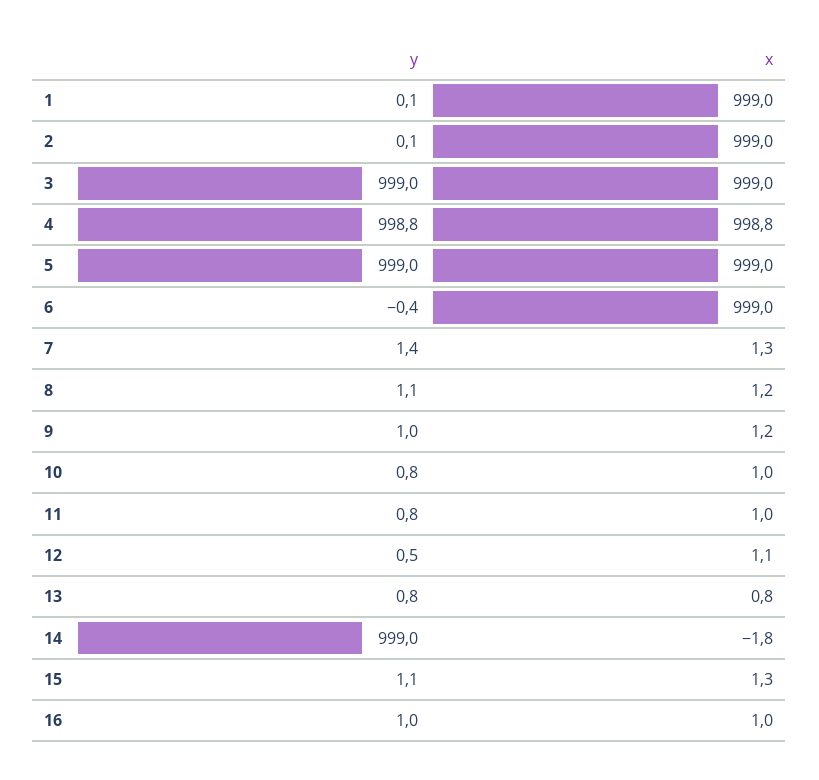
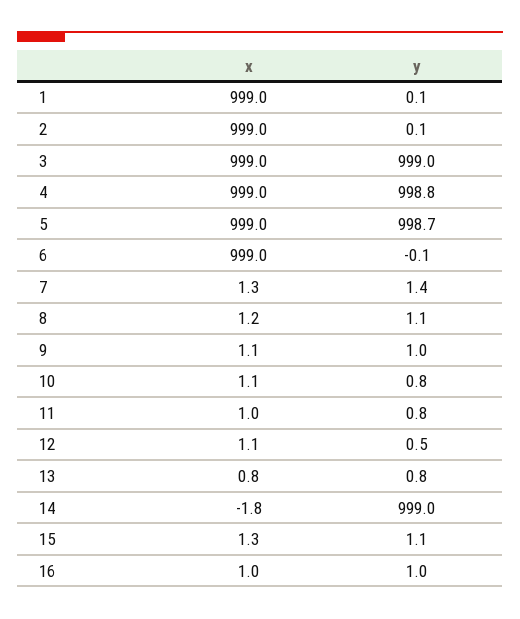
x, 4: 998.8 -> 999
y, 5: 999 -> 998.7
y, 6: -0.4 -> -0.1
x, 9: 1.2 -> 1.1
x, 10: 1 -> 1.1

